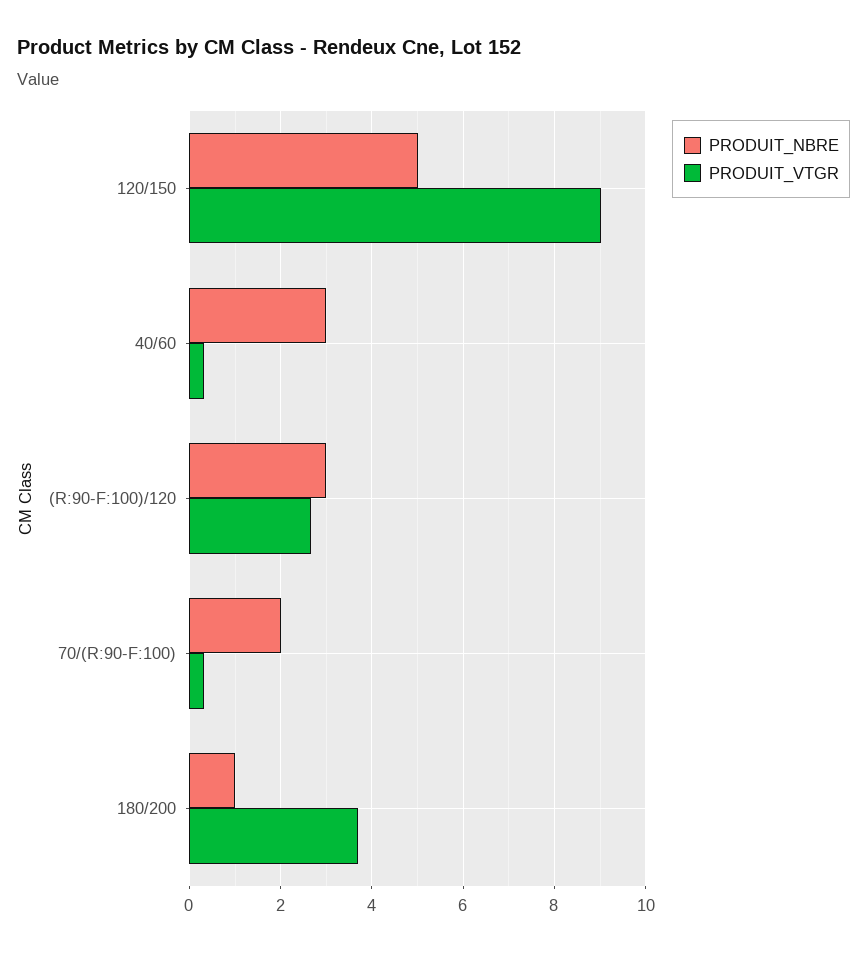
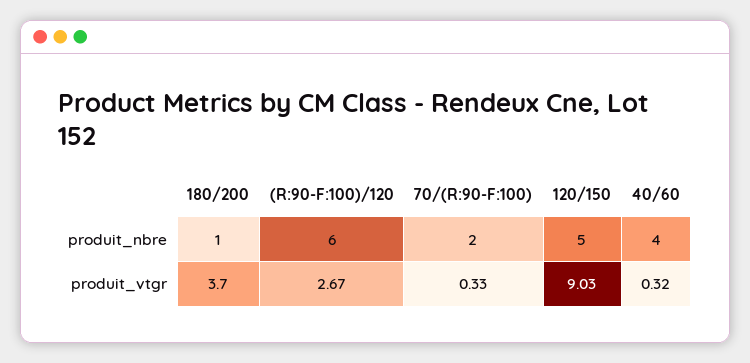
PRODUIT_NBRE, 40/60: 3 -> 4
PRODUIT_NBRE, (R:90-F:100)/120: 3 -> 6

